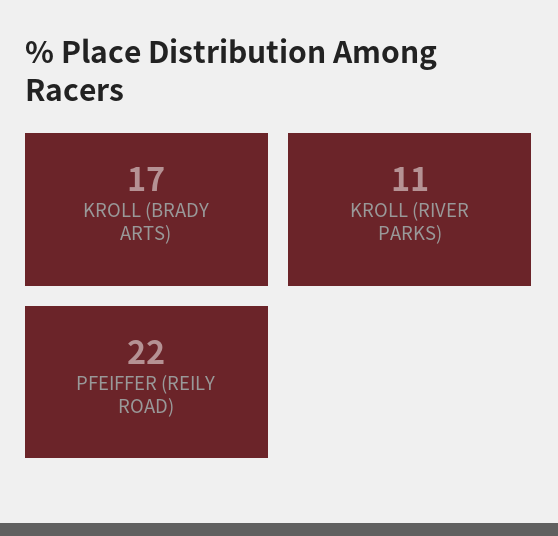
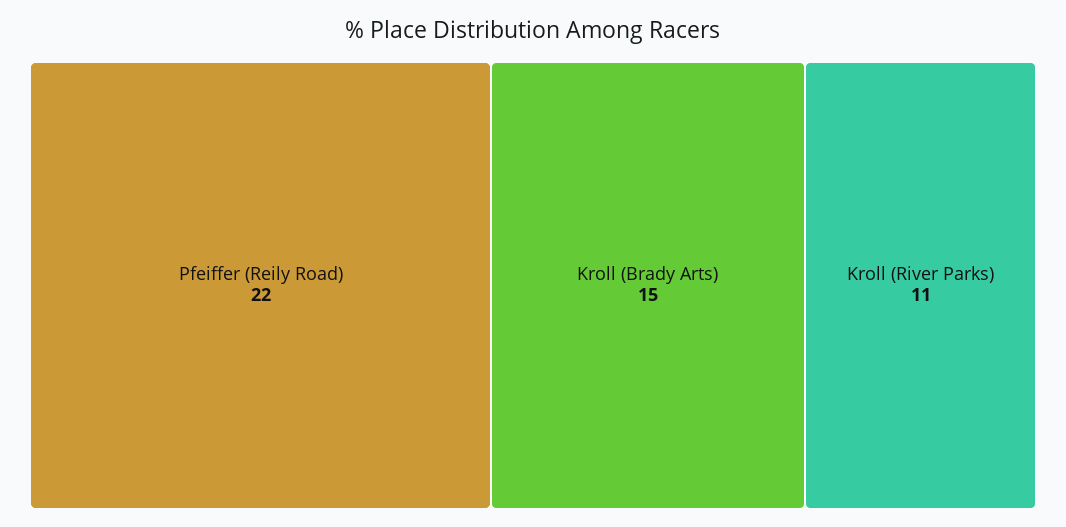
KROLL (BRADY ARTS): 17 -> 15

